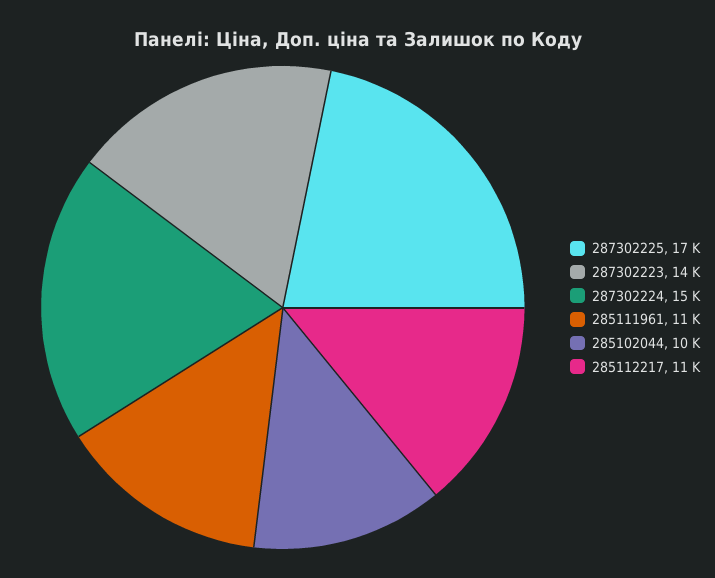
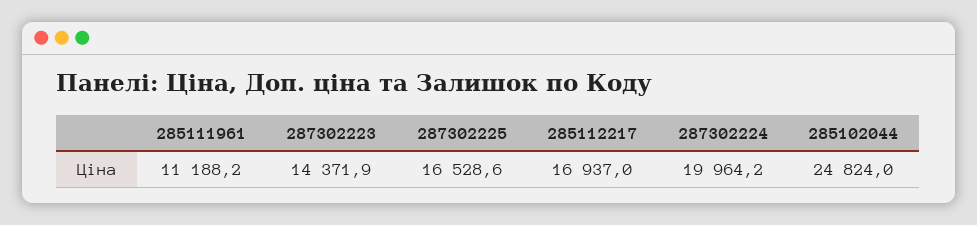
287302224: 15000 -> 19964.2
285102044: 10000 -> 24824
285112217: 11000 -> 16937

